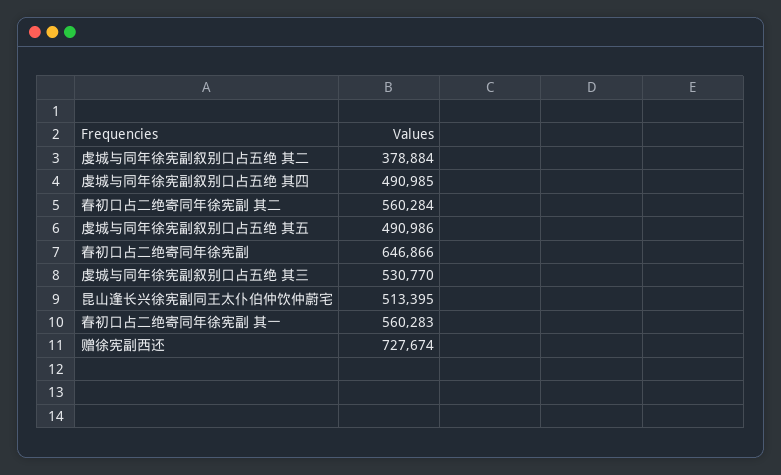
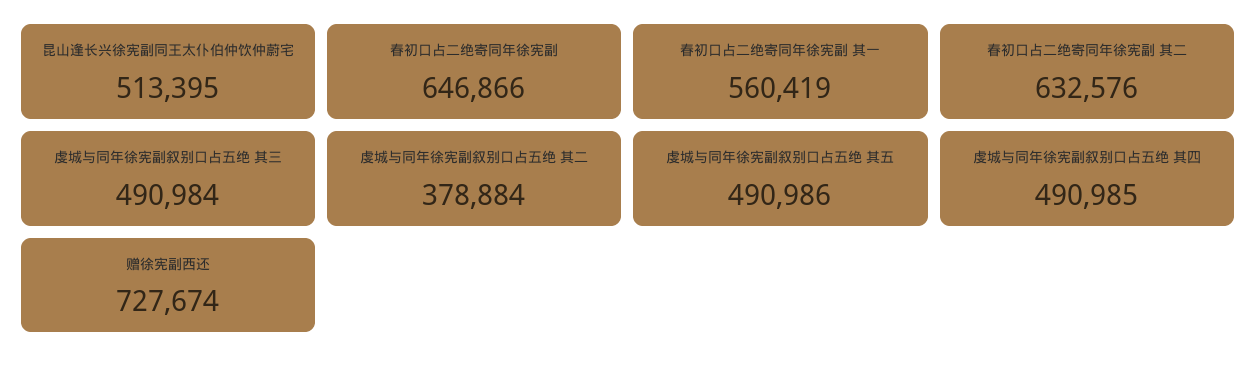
春初口占二绝寄同年徐宪副 其二: 560284 -> 632576
虔城与同年徐宪副叙别口占五绝 其三: 530770 -> 490984
春初口占二绝寄同年徐宪副 其一: 560283 -> 560419

